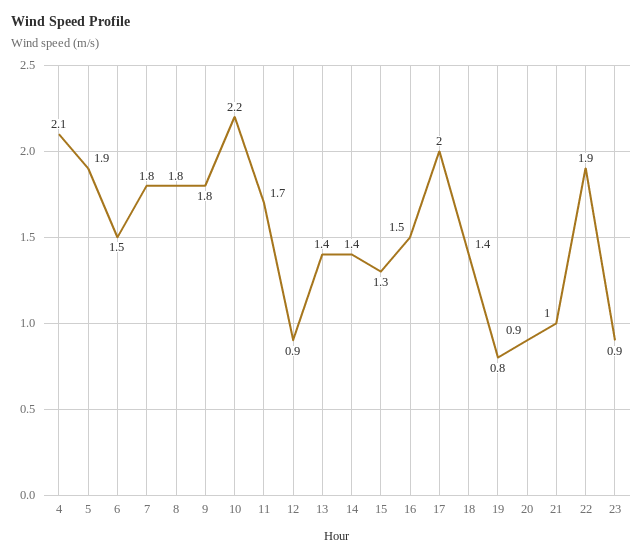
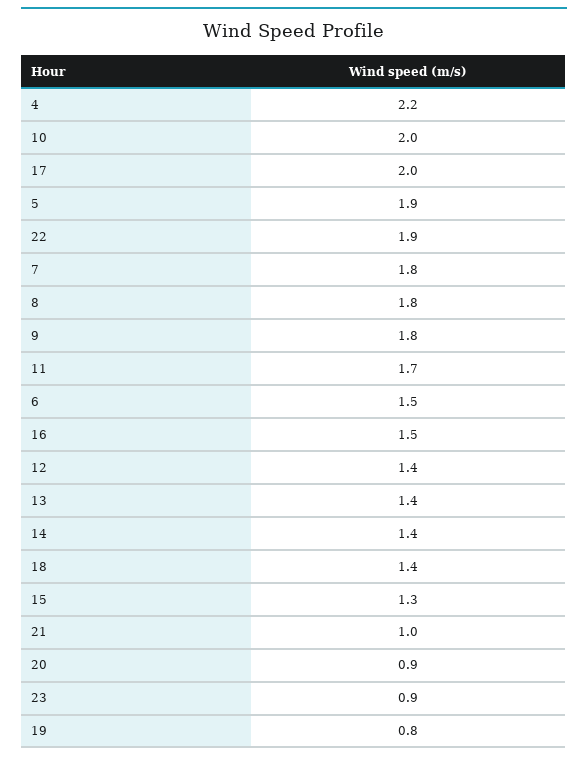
4: 2.1 -> 2.2
10: 2.2 -> 2
12: 0.9 -> 1.4

